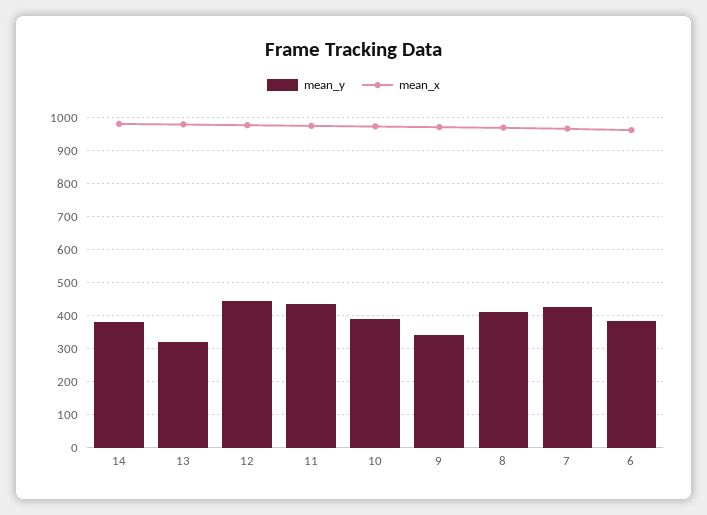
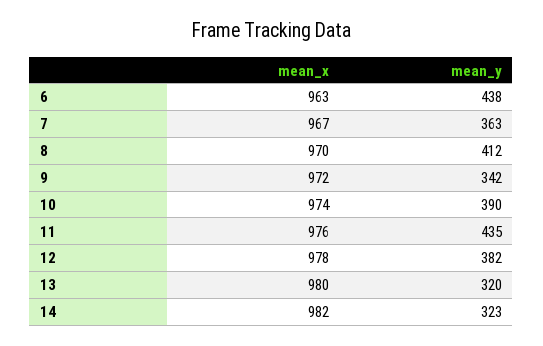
mean_y, 14: 380 -> 323
mean_y, 12: 440 -> 382
mean_y, 7: 420 -> 363
mean_y, 6: 380 -> 438

